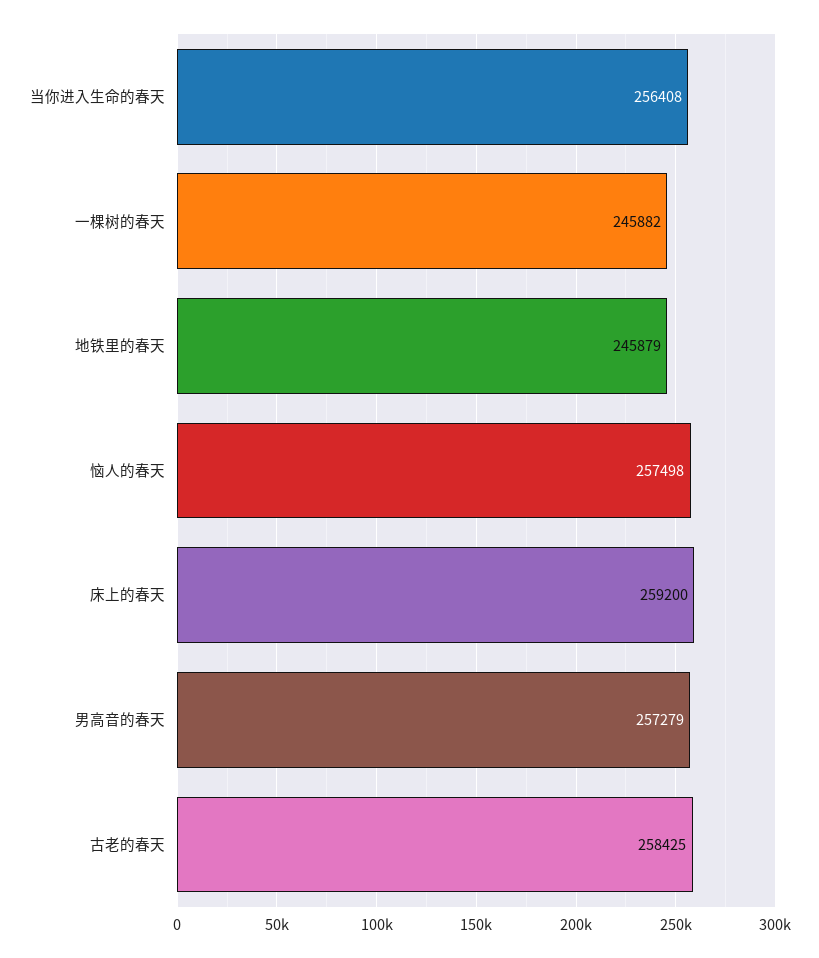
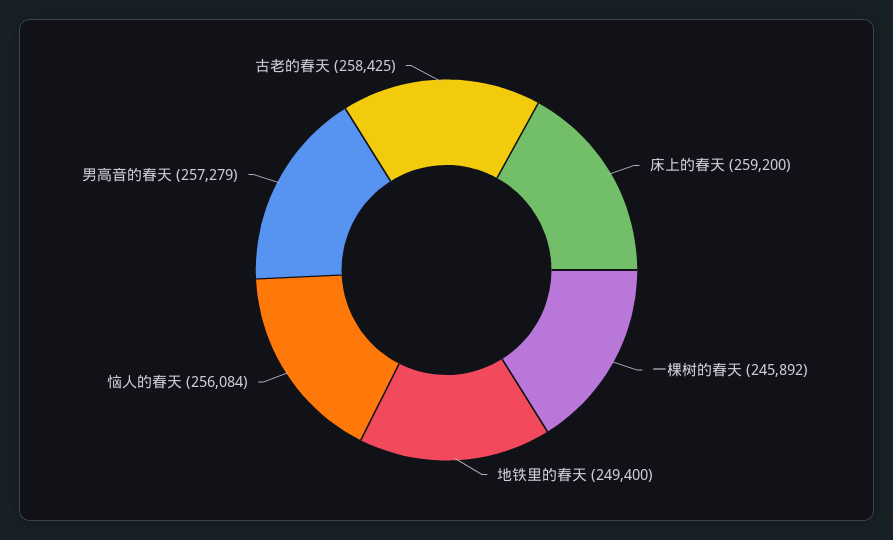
当你进入生命的春天: 256408 -> none
一棵树的春天: 245882 -> 245892
地铁里的春天: 245879 -> 249400
恼人的春天: 257498 -> 256084

